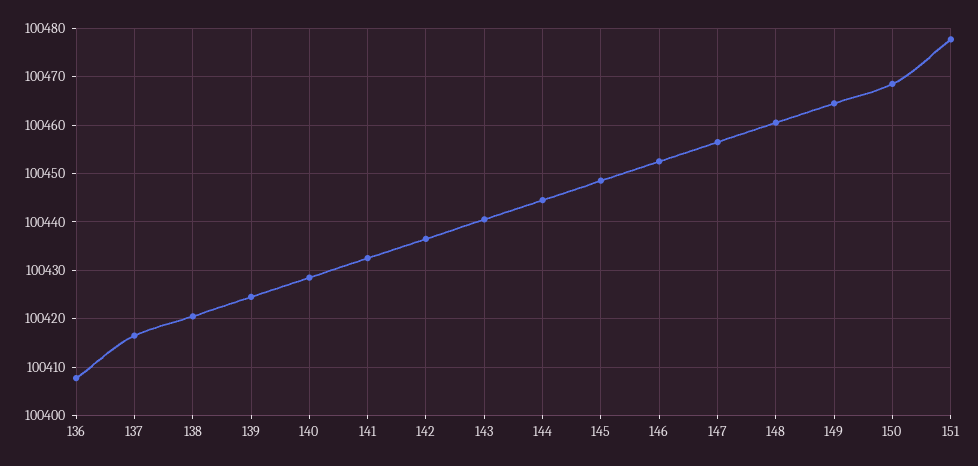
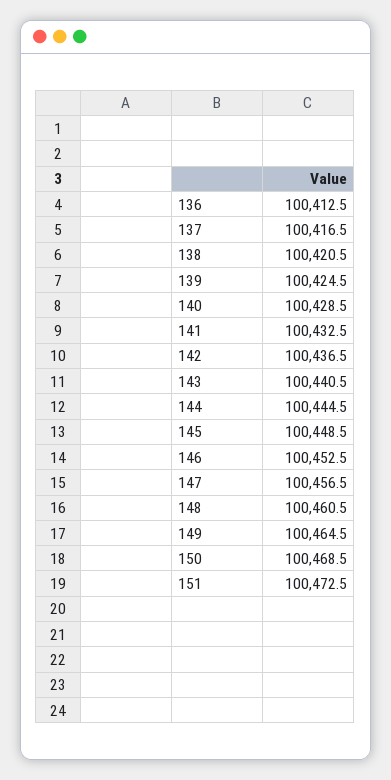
136: 100408 -> 100412.5
151: 100478 -> 100472.5

